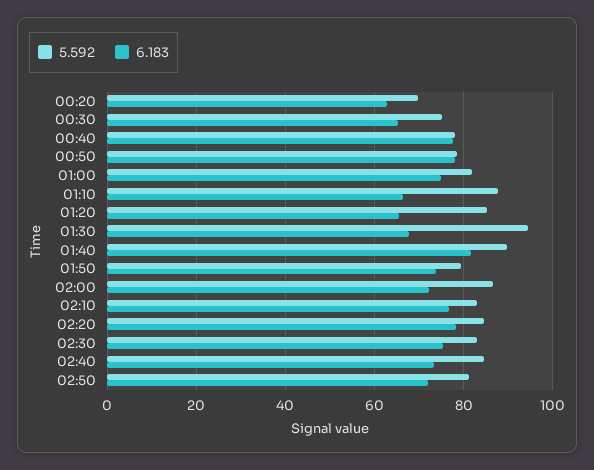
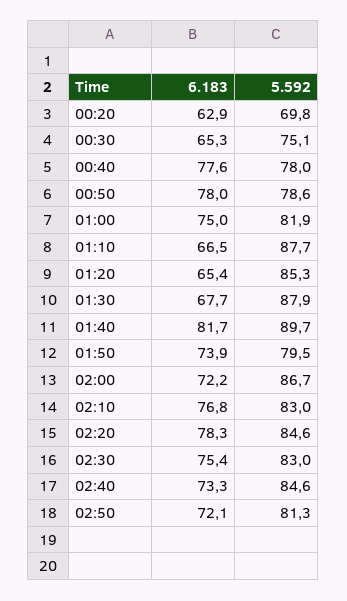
5.592, 01:30: 94 -> 87.9

